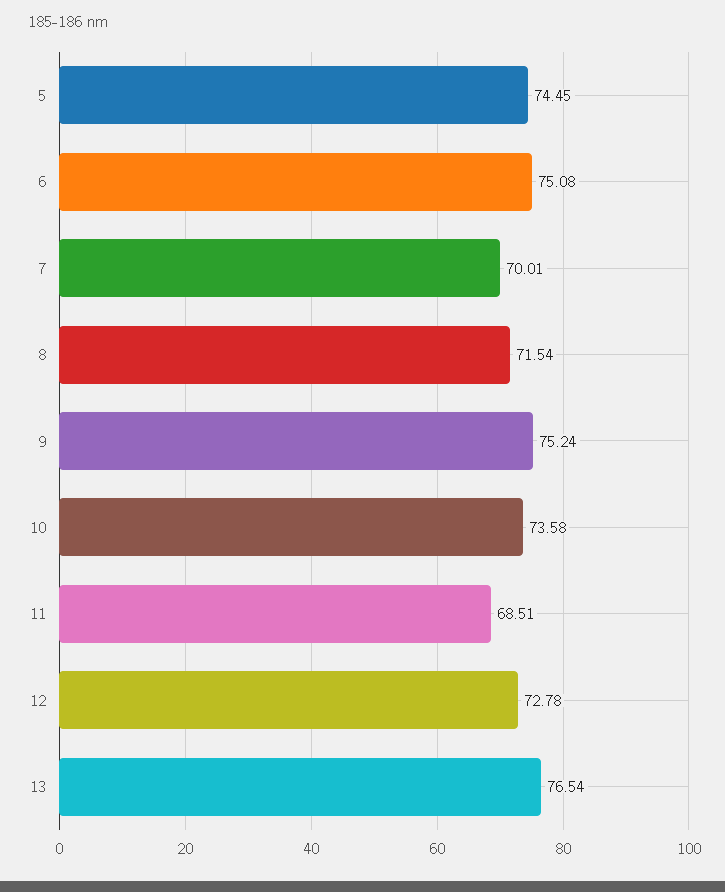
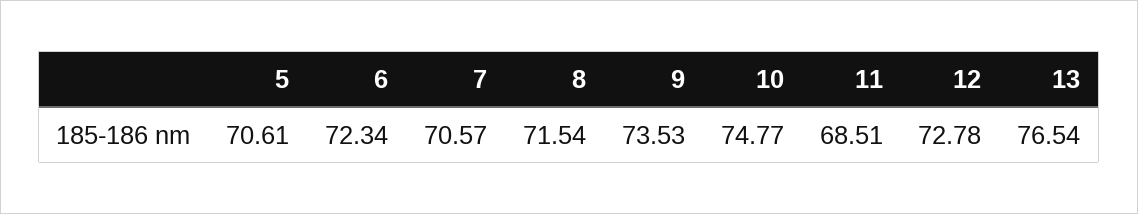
5: 74.45 -> 70.61
6: 75.08 -> 72.34
7: 70.01 -> 70.57
9: 75.24 -> 73.53
10: 73.58 -> 74.77

